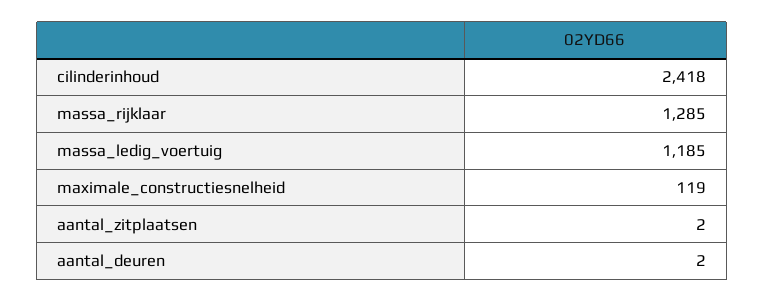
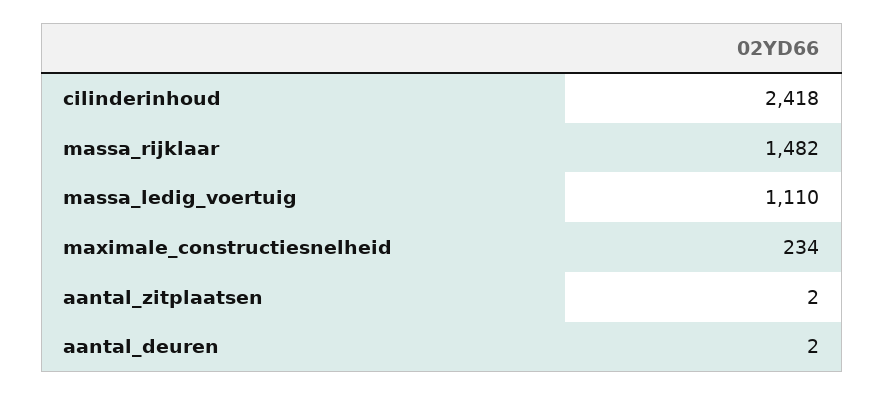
massa_rijklaar: 1285 -> 1482
massa_ledig_voertuig: 1185 -> 1110
maximale_constructiesnelheid: 119 -> 234

